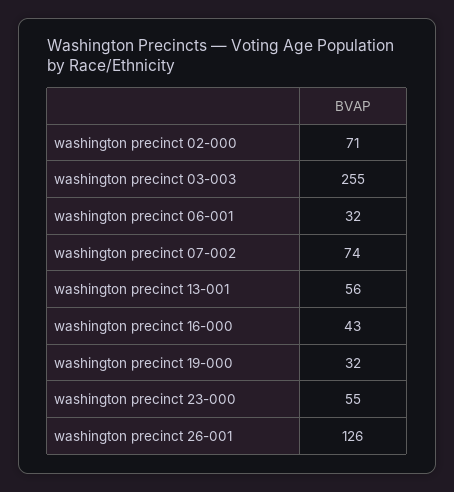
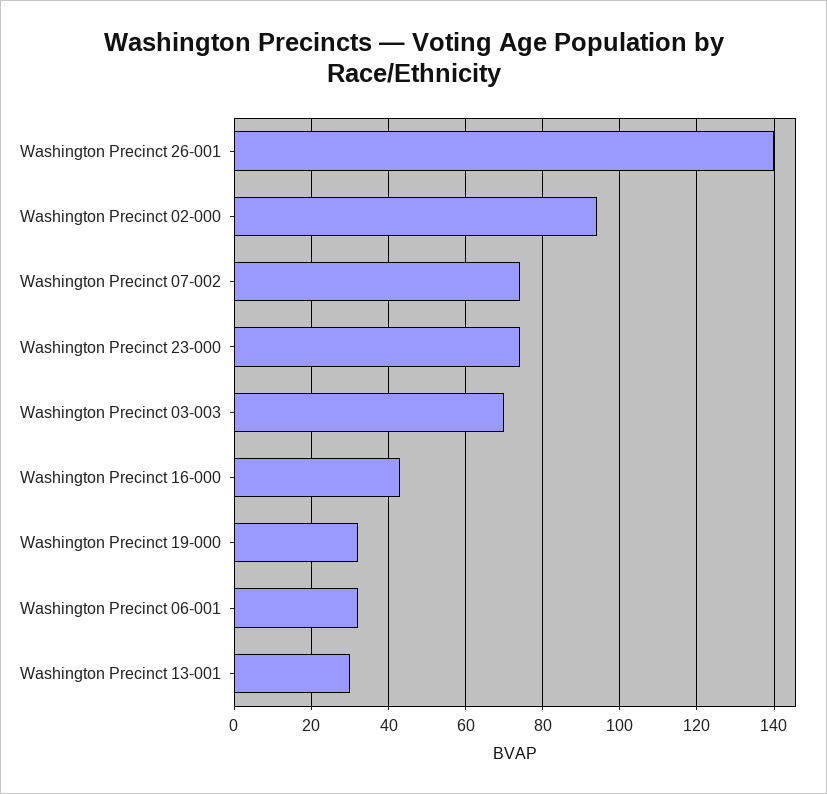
washington precinct 02-000: 71 -> 95
washington precinct 03-003: 255 -> 70
washington precinct 13-001: 56 -> 30
washington precinct 23-000: 55 -> 75
washington precinct 26-001: 126 -> 140

